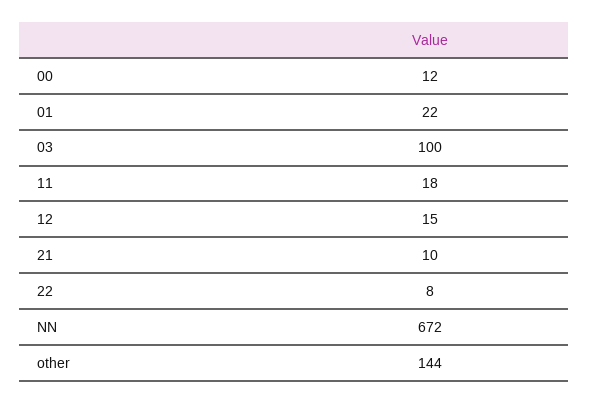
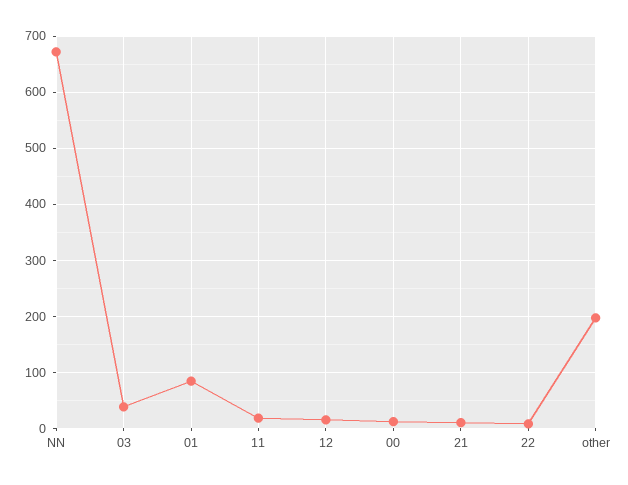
01: 22 -> 80
03: 100 -> 40
other: 144 -> 200

